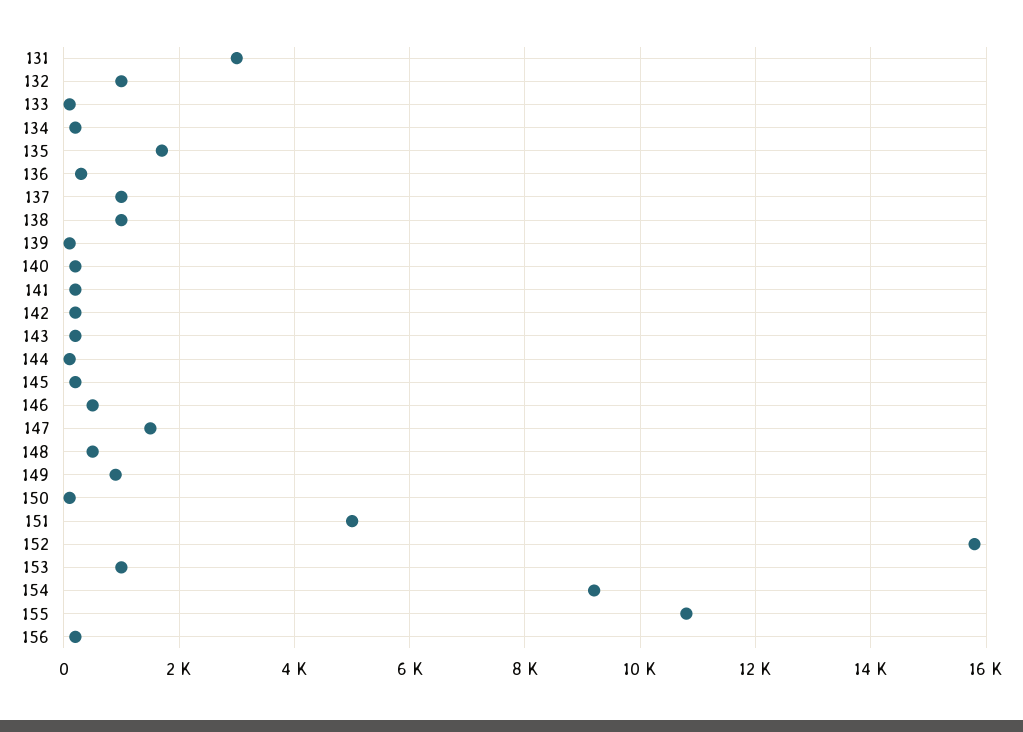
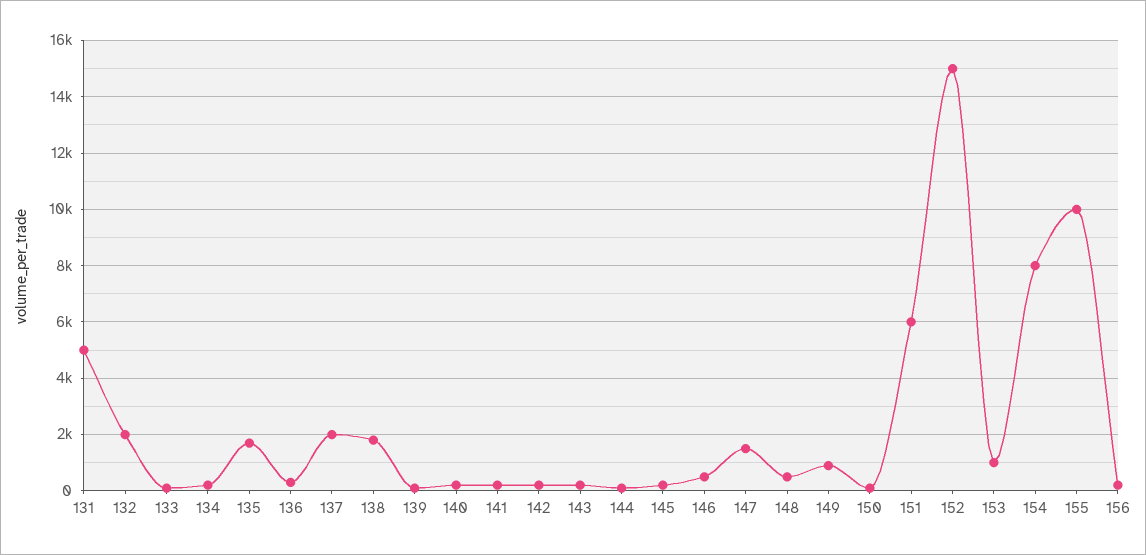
131: 3000 -> 5000
132: 1000 -> 2000
137: 1000 -> 2000
138: 1000 -> 1750
151: 5000 -> 6000
152: 15800 -> 15000
154: 9200 -> 8000
155: 10800 -> 10000

